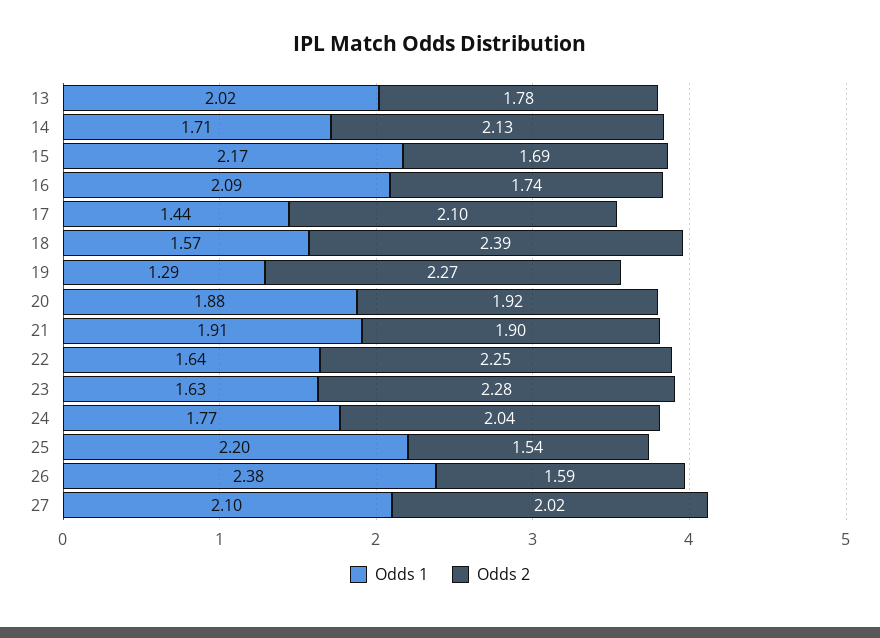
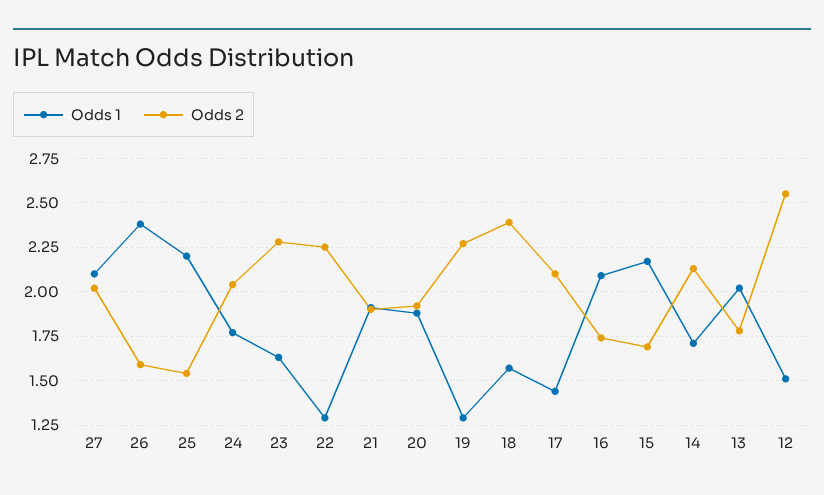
Odds 1, 22: 1.64 -> 1.3
Odds 1, 12: none -> 1.5
Odds 2, 12: none -> 2.55

